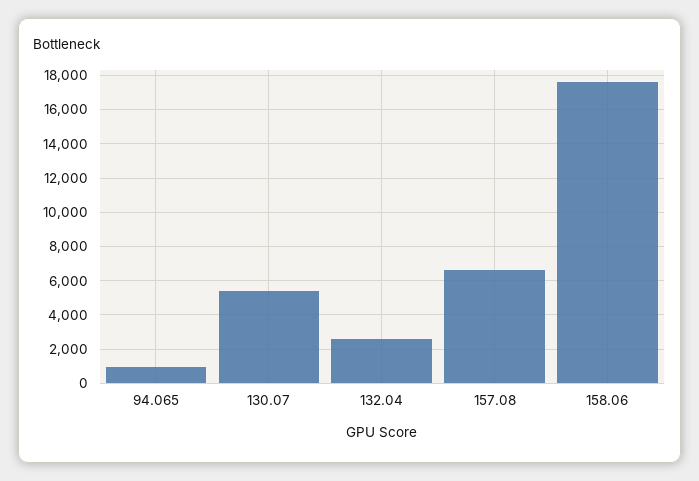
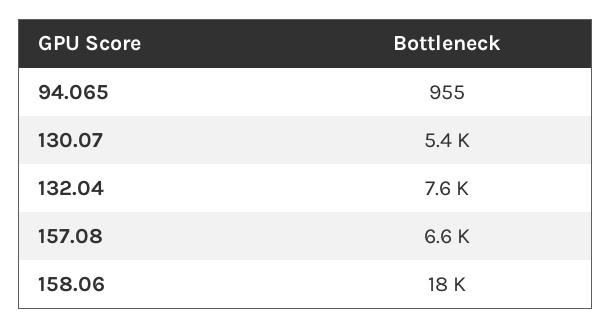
132.04: 2500 -> 7600

